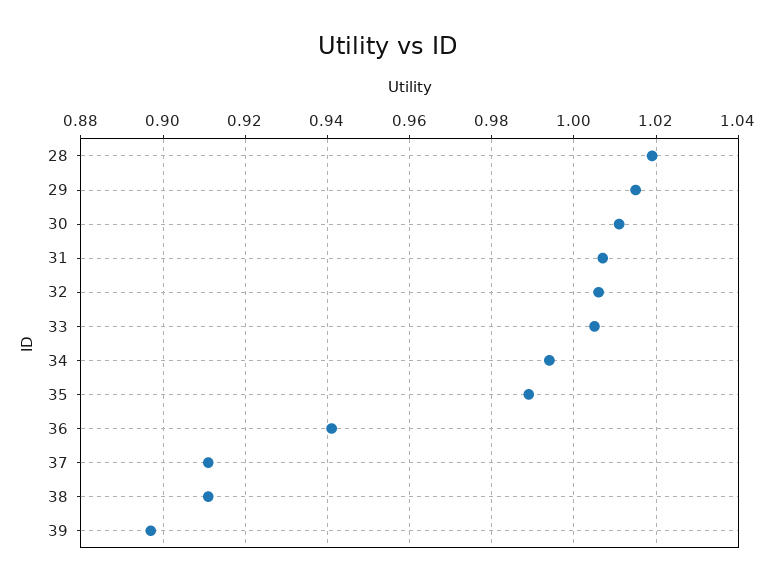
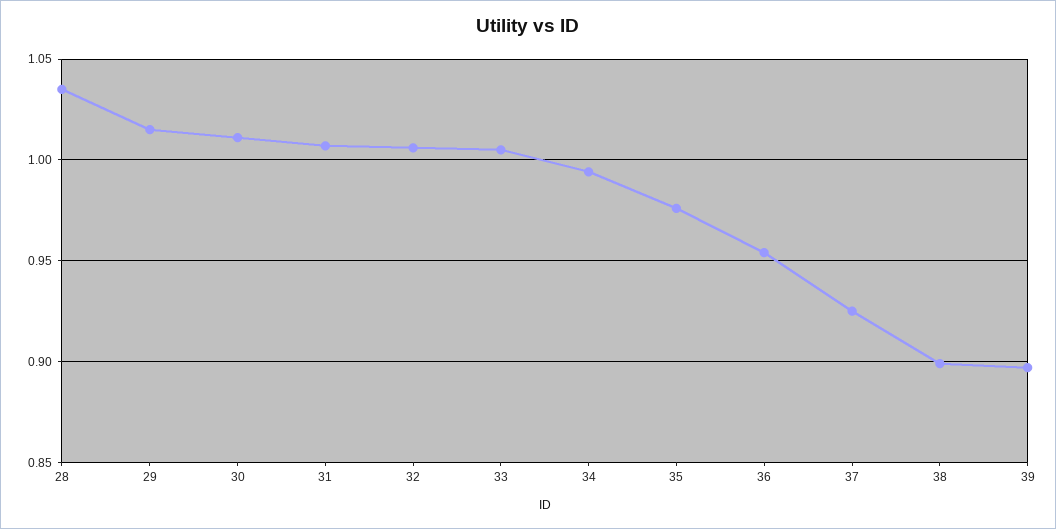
28: 1.02 -> 1.035
35: 0.99 -> 0.975
36: 0.94 -> 0.955
37: 0.91 -> 0.925
38: 0.91 -> 0.9

